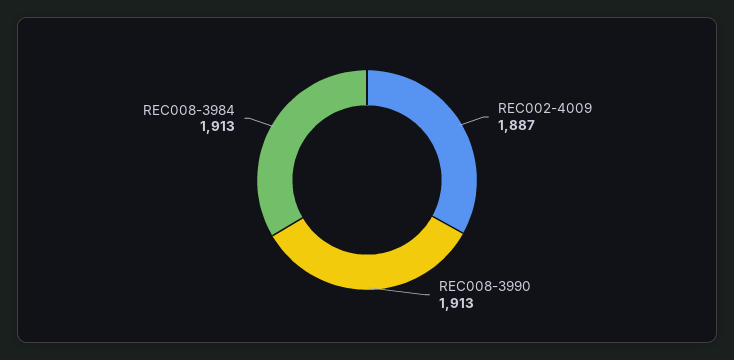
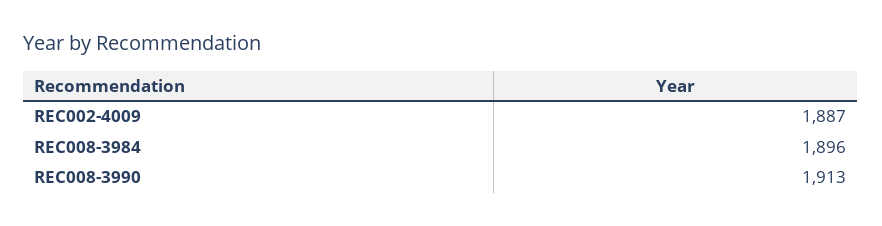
REC008-3984: 1913 -> 1896

